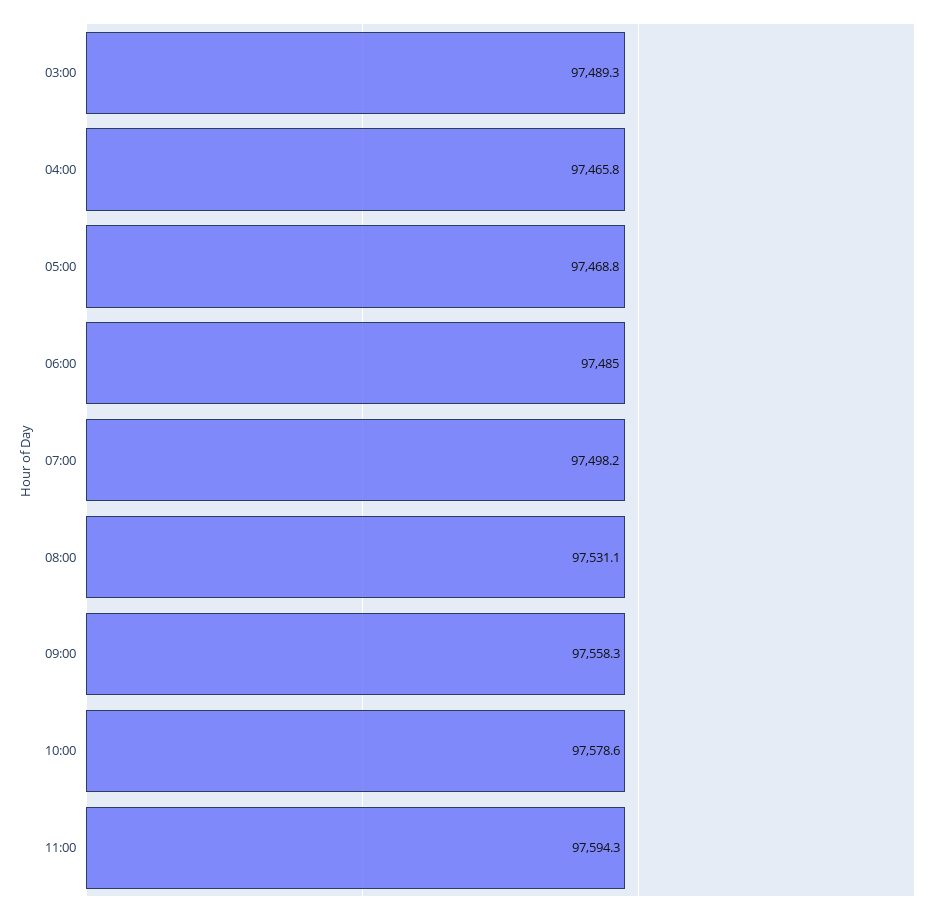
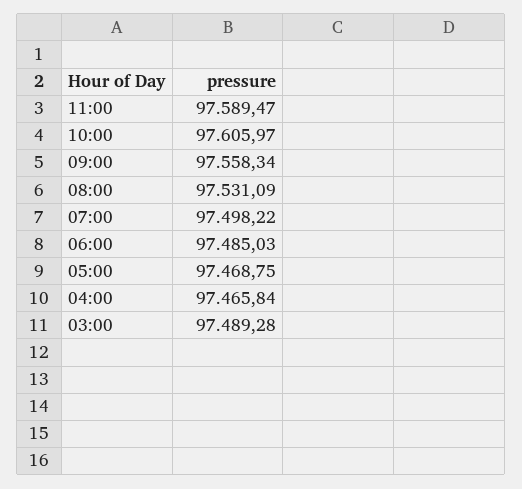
10:00: 97578.6 -> 97605.97
11:00: 97594.3 -> 97589.47

